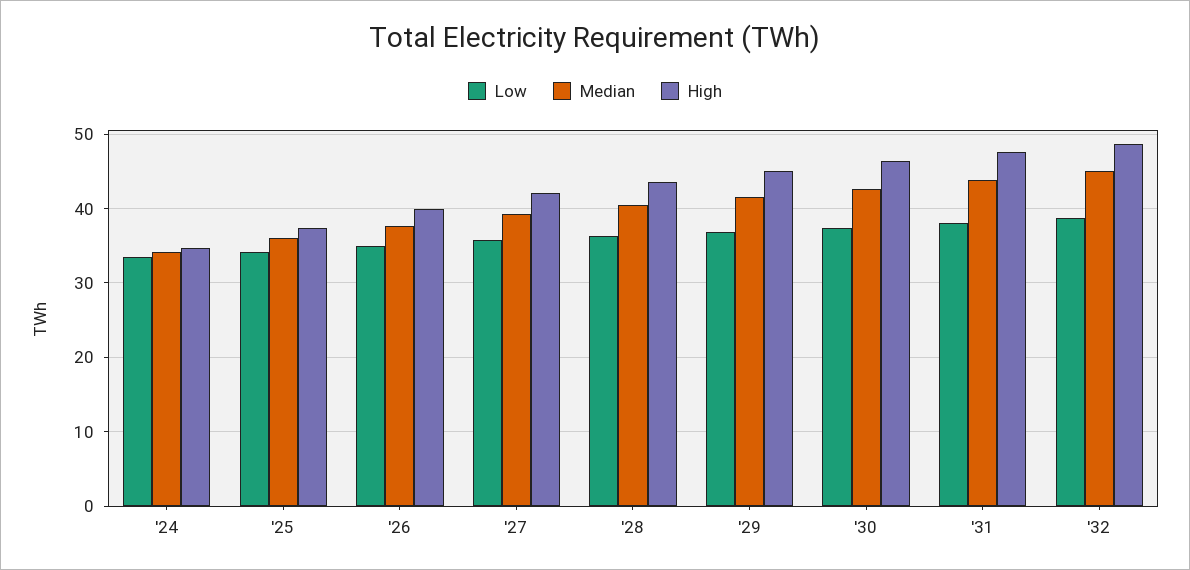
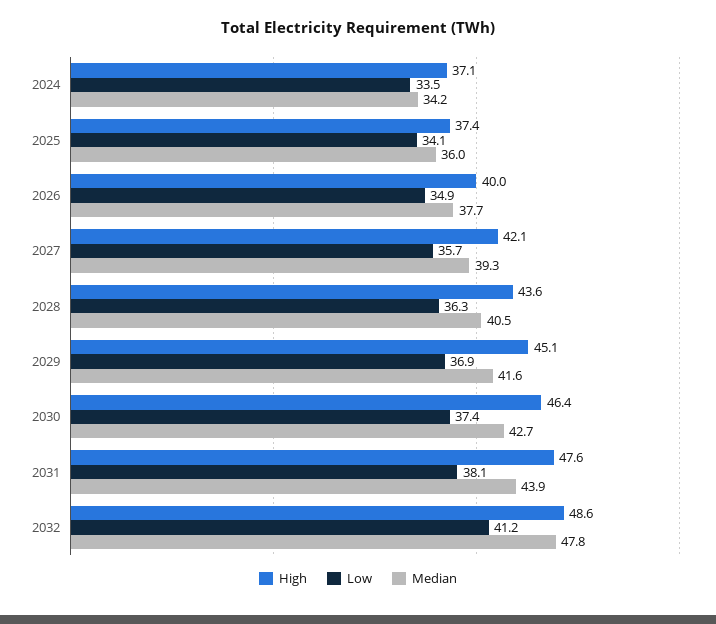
High, '24: 35 -> 37.1
Low, '32: 39 -> 41.2
Median, '32: 45 -> 47.8

